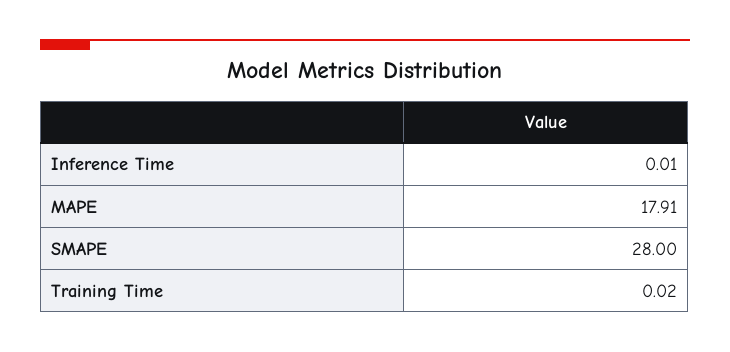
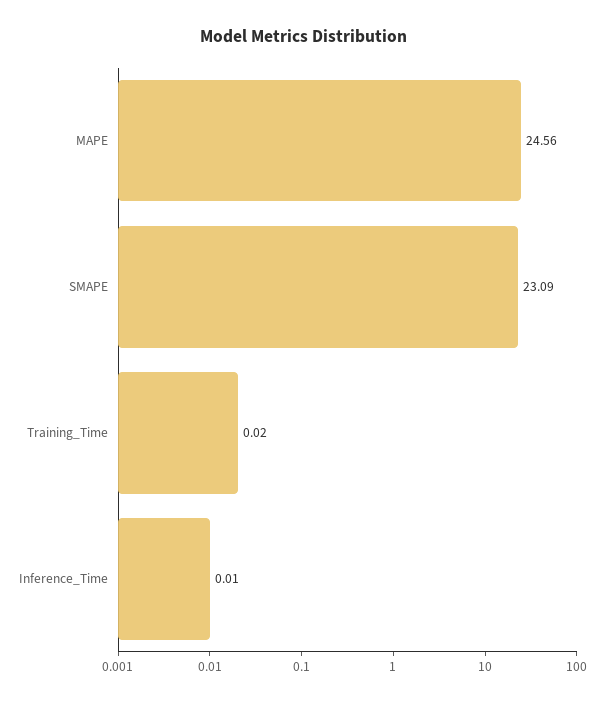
MAPE: 17.91 -> 24.56
SMAPE: 28 -> 23.09

